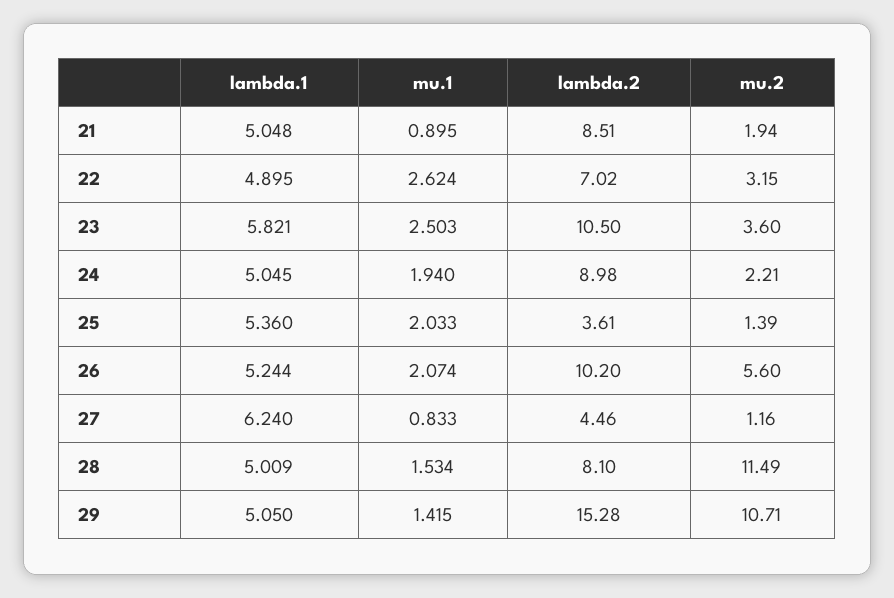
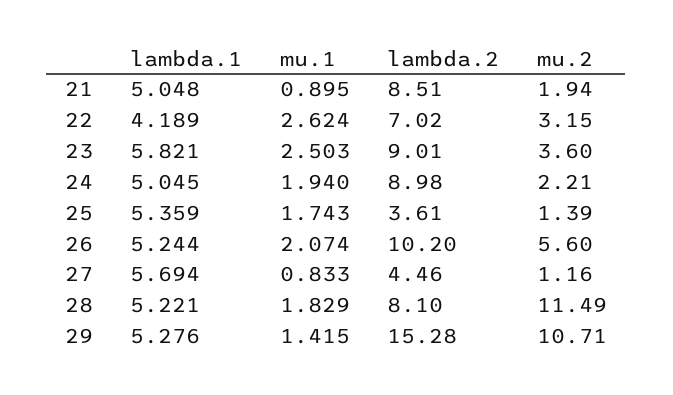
lambda.1, 22: 4.895 -> 4.189
lambda.2, 23: 10.5 -> 9.01
lambda.1, 25: 5.36 -> 5.359
mu.1, 25: 2.033 -> 1.743
lambda.1, 27: 6.24 -> 5.694
lambda.1, 28: 5.009 -> 5.221
mu.1, 28: 1.534 -> 1.829
lambda.1, 29: 5.05 -> 5.276

